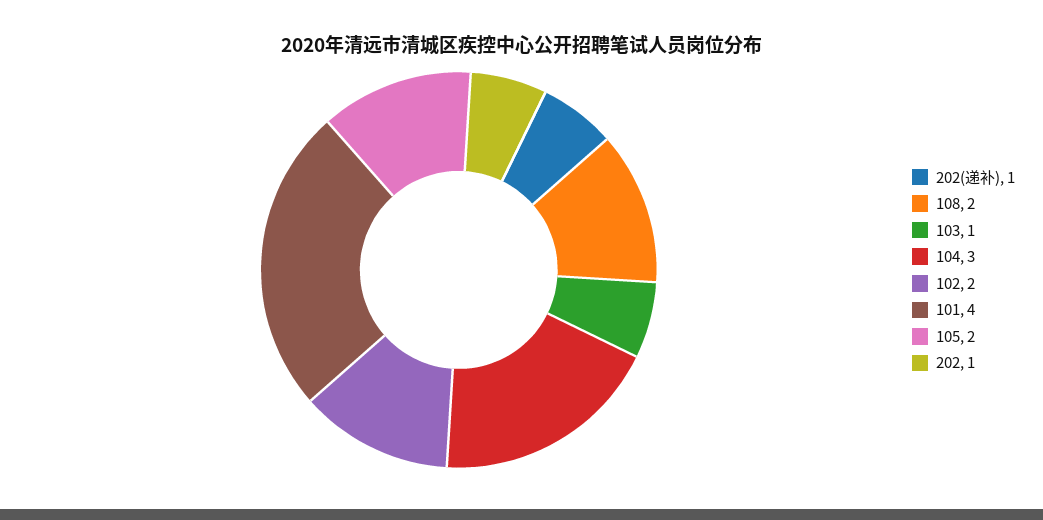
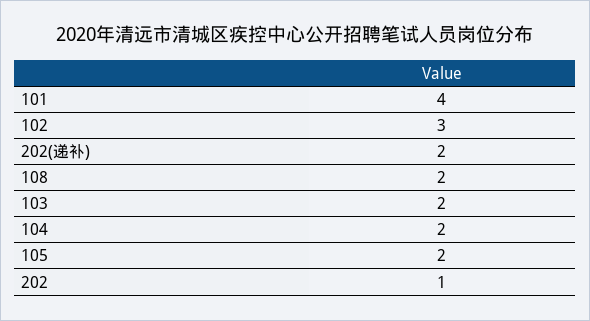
202(递补): 1 -> 2
103: 1 -> 2
104: 3 -> 2
102: 2 -> 3

